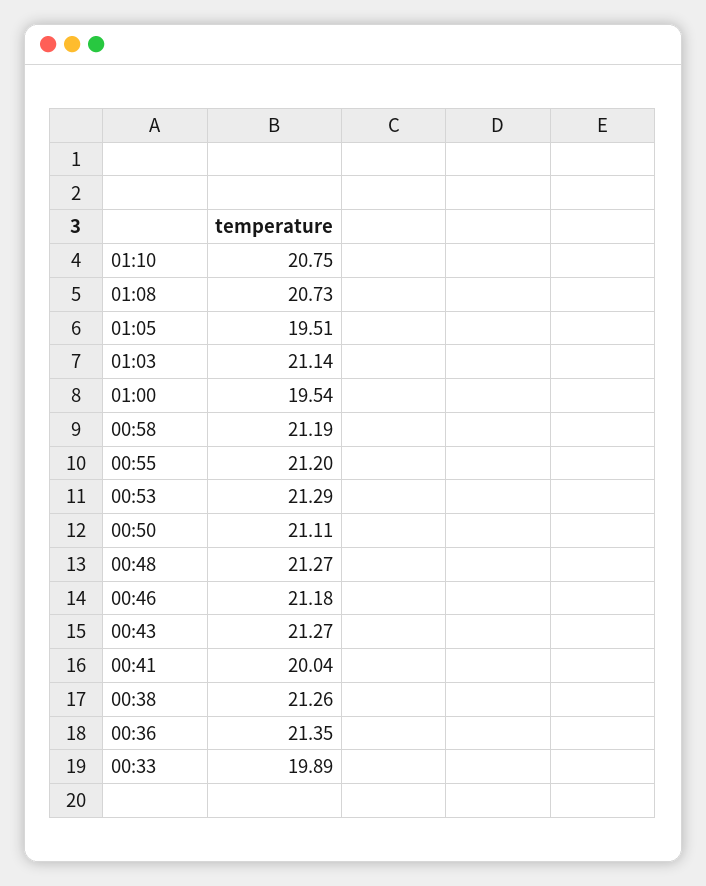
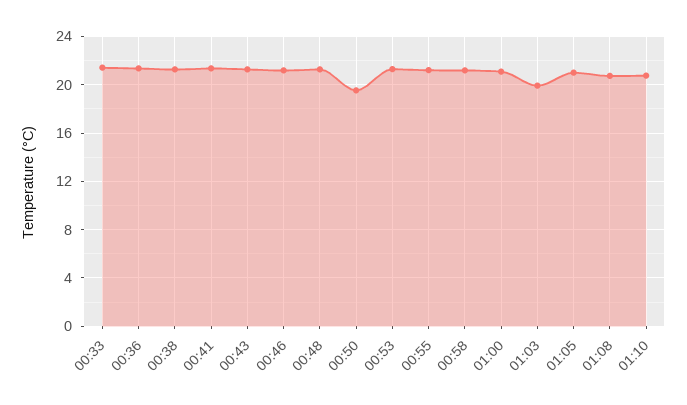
01:05: 19.51 -> 21
01:03: 21.14 -> 20
01:00: 19.54 -> 21
00:50: 21.11 -> 19.5
00:41: 20.04 -> 21.5
00:33: 19.89 -> 21.5

